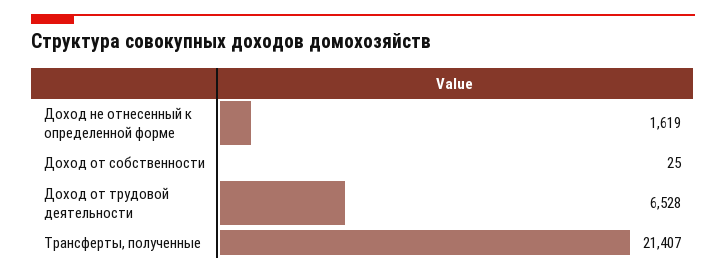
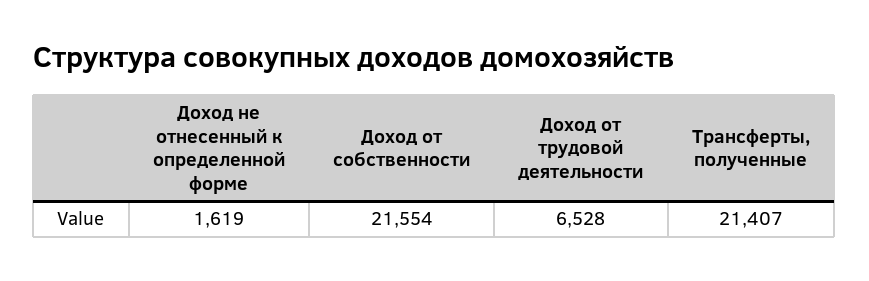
Доход от собственности: 25 -> 21554

